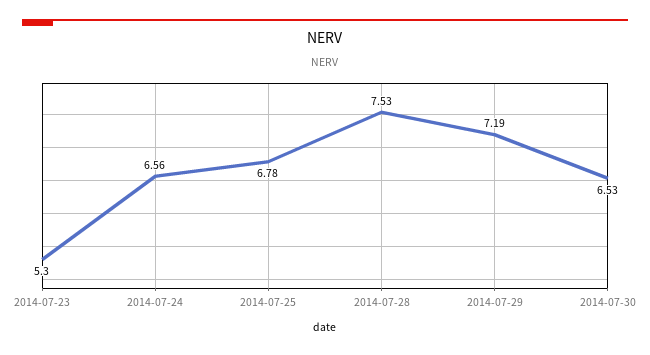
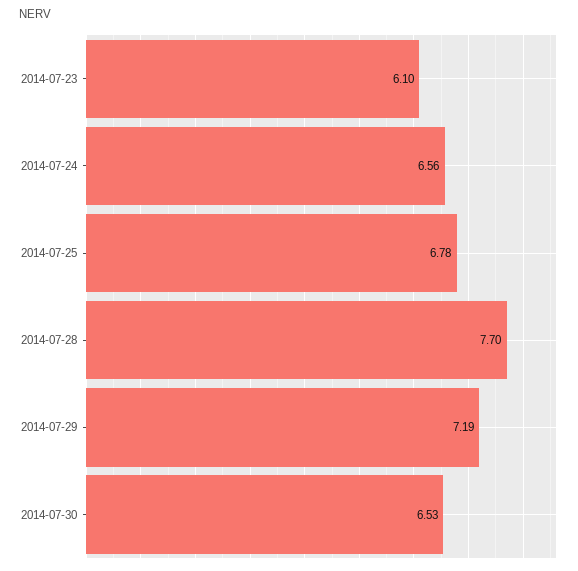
2014-07-23: 5.3 -> 6.1
2014-07-28: 7.53 -> 7.7

